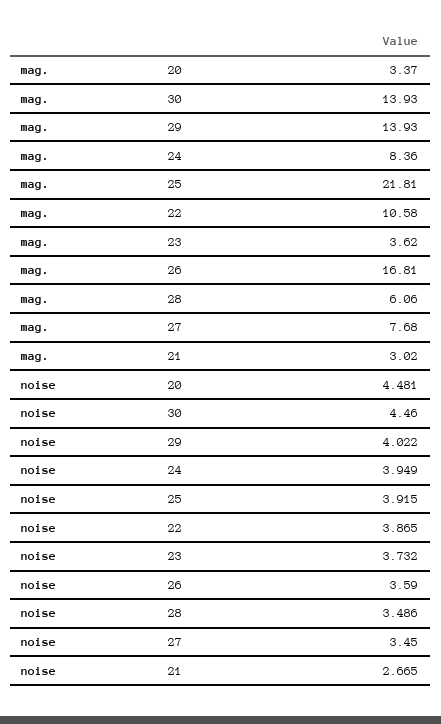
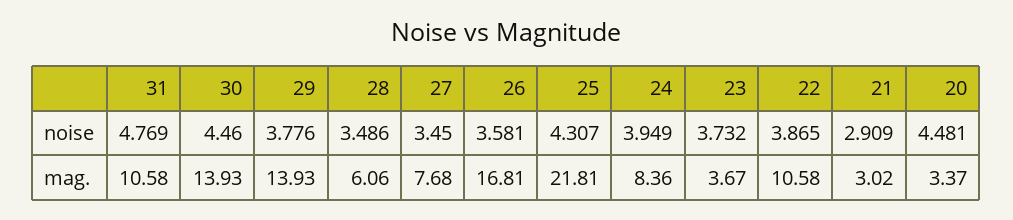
mag., 23: 3.62 -> 3.67
noise, 29: 4.022 -> 3.776
noise, 25: 3.915 -> 4.307
noise, 26: 3.59 -> 3.581
noise, 21: 2.665 -> 2.909
noise, 31: none -> 4.769
mag., 31: none -> 10.58

